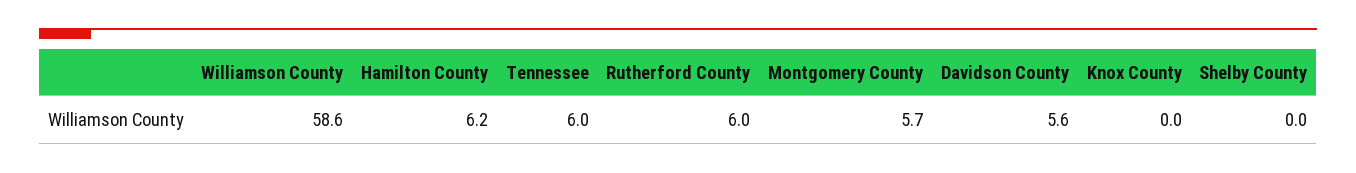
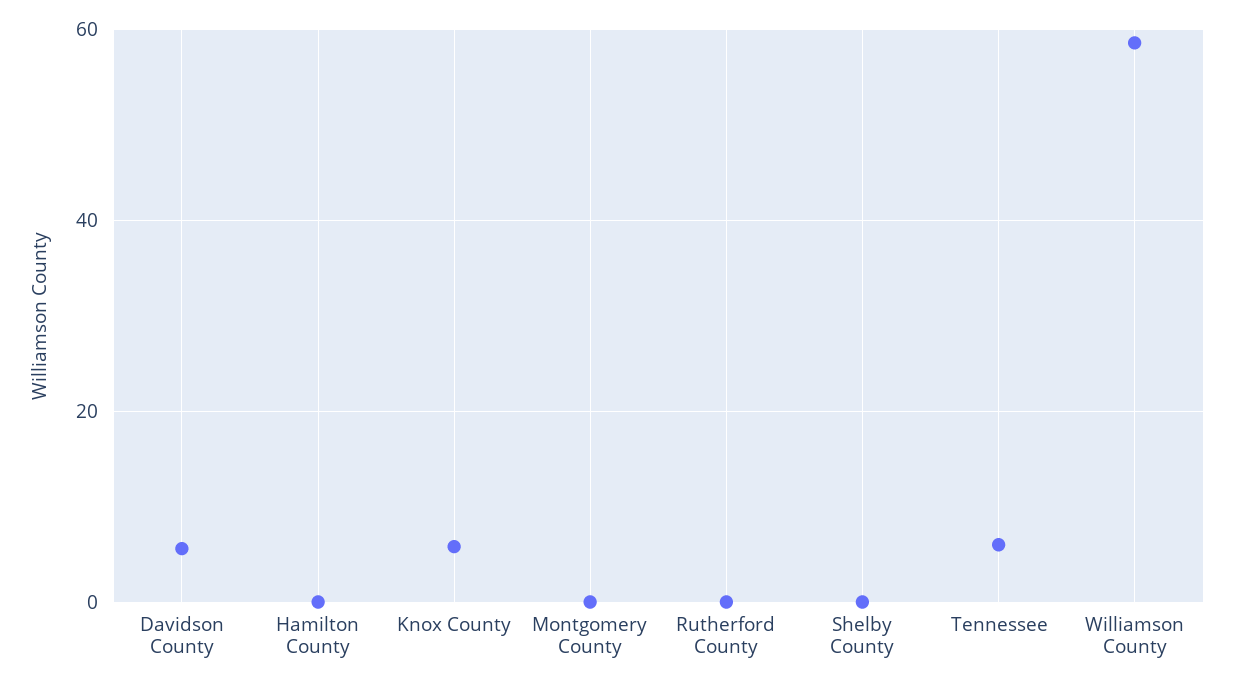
Hamilton County: 6.2 -> 0
Rutherford County: 6 -> 0
Montgomery County: 5.7 -> 0
Knox County: 0 -> 6

